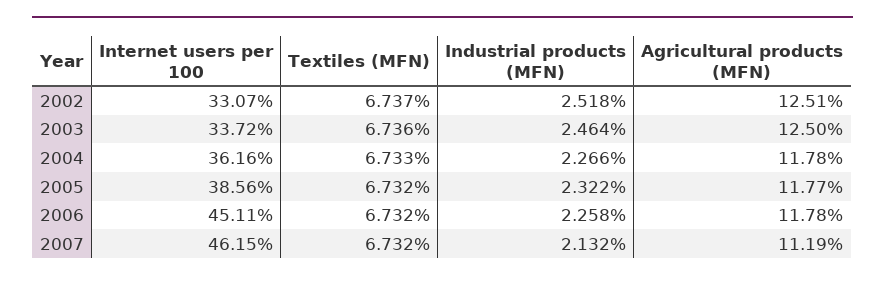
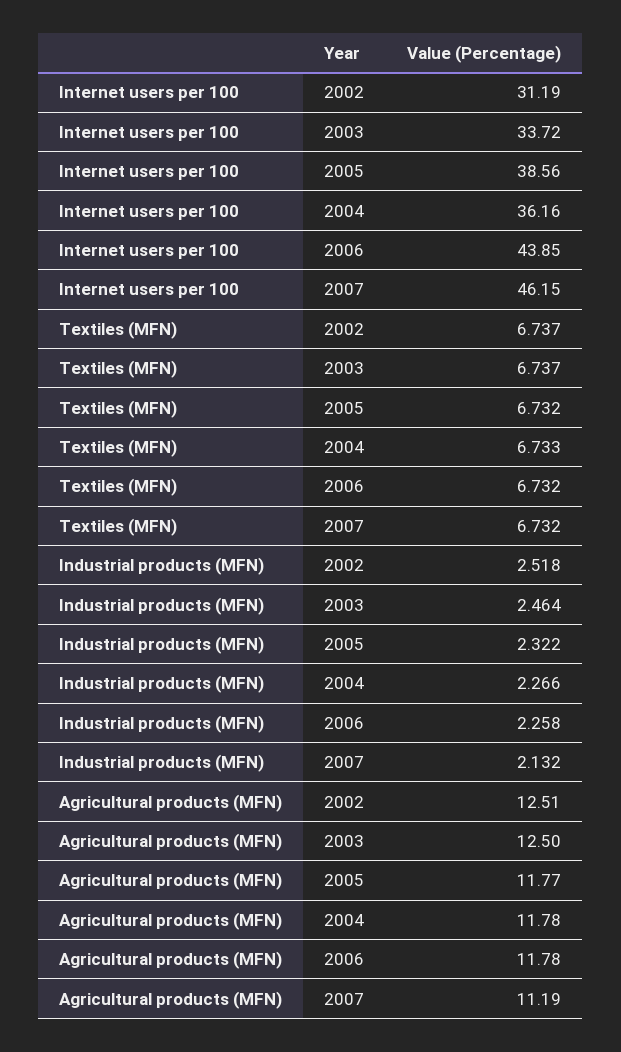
Internet users per 100, 2002: 33.07 -> 31.19
Textiles (MFN), 2003: 6.736 -> 6.737
Internet users per 100, 2006: 45.11 -> 43.85

